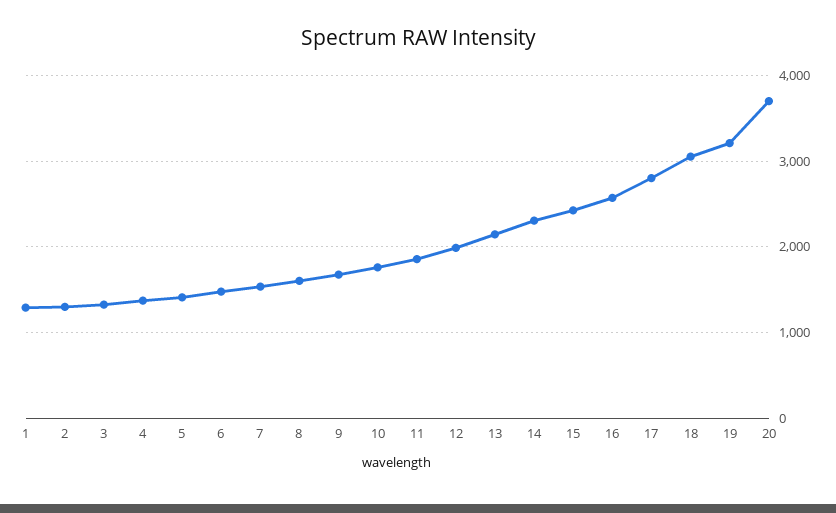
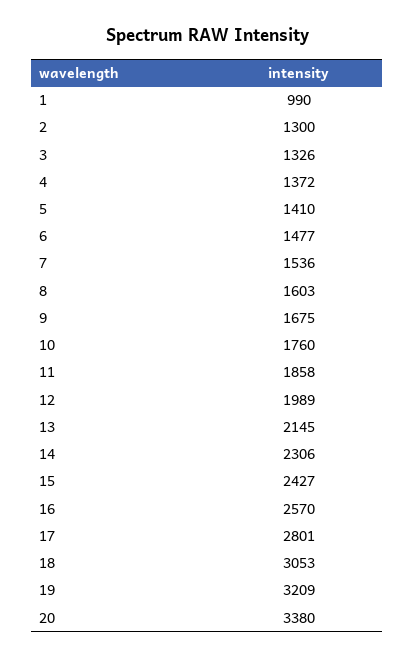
1: 1300 -> 990
20: 3700 -> 3380

